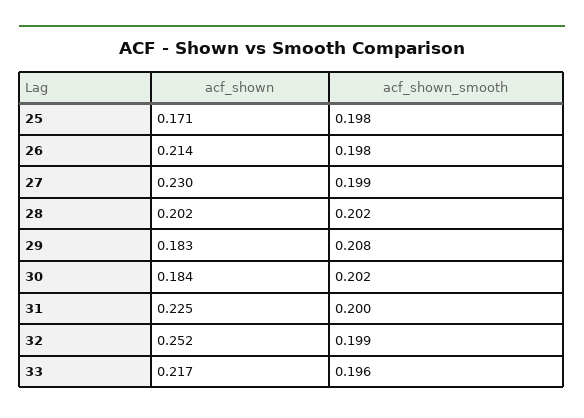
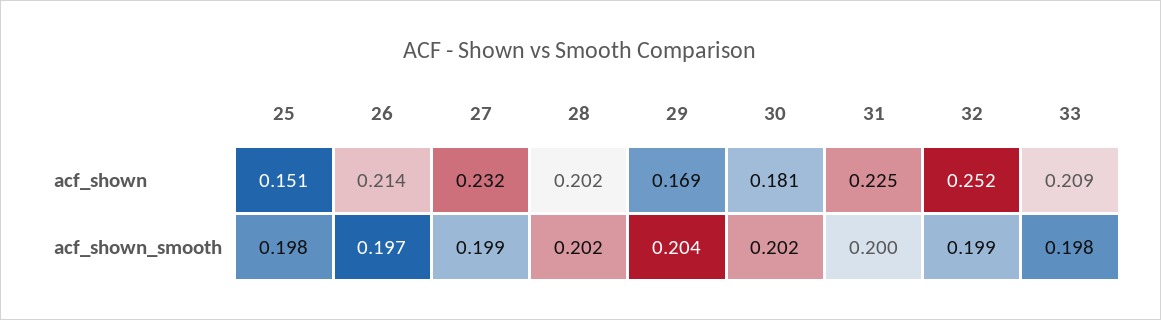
acf_shown, 25: 0.171 -> 0.151
acf_shown_smooth, 26: 0.198 -> 0.197
acf_shown, 27: 0.23 -> 0.232
acf_shown, 29: 0.183 -> 0.169
acf_shown_smooth, 29: 0.208 -> 0.204
acf_shown, 30: 0.184 -> 0.181
acf_shown, 33: 0.217 -> 0.209
acf_shown_smooth, 33: 0.196 -> 0.198

